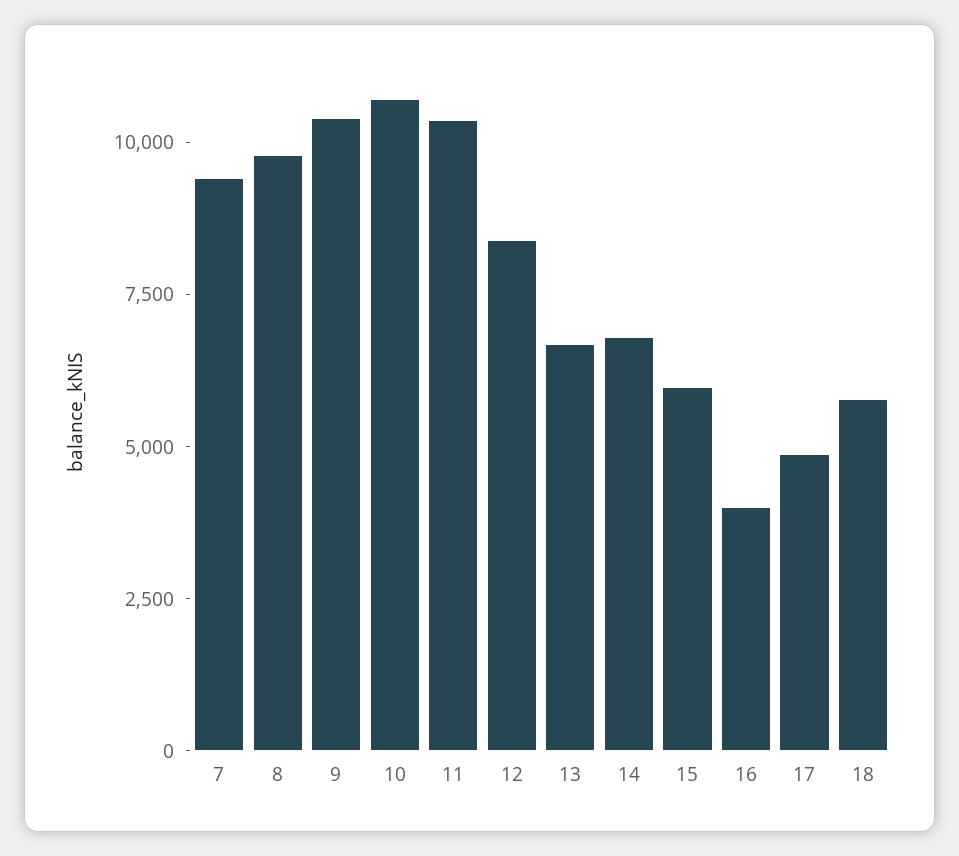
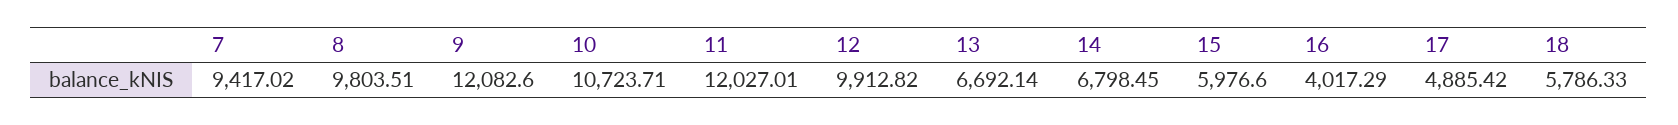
9: 10500 -> 12082.6
11: 10500 -> 12027.01
12: 8500 -> 9912.82

